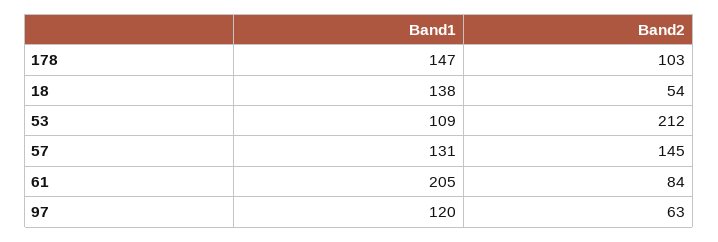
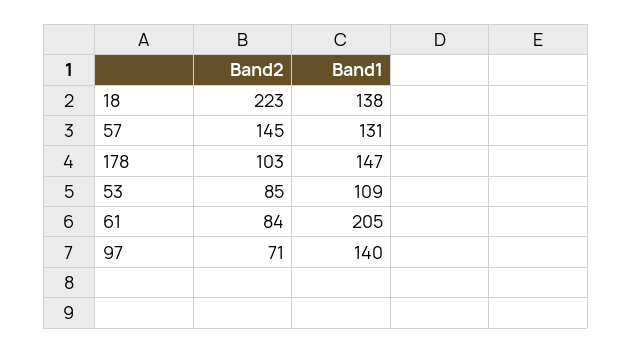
Band2, 18: 54 -> 223
Band2, 53: 212 -> 85
Band1, 97: 120 -> 140
Band2, 97: 63 -> 71

